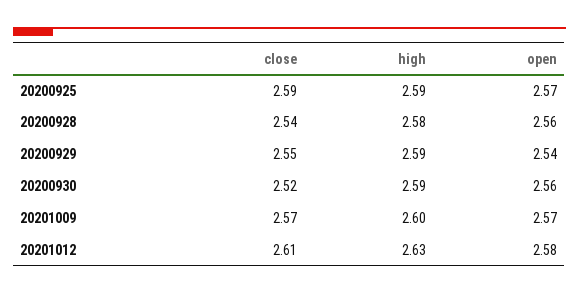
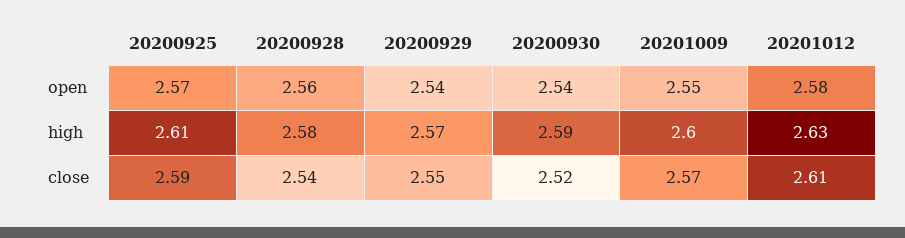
high, 20200925: 2.59 -> 2.61
high, 20200929: 2.59 -> 2.57
open, 20200930: 2.56 -> 2.54
open, 20201009: 2.57 -> 2.55

